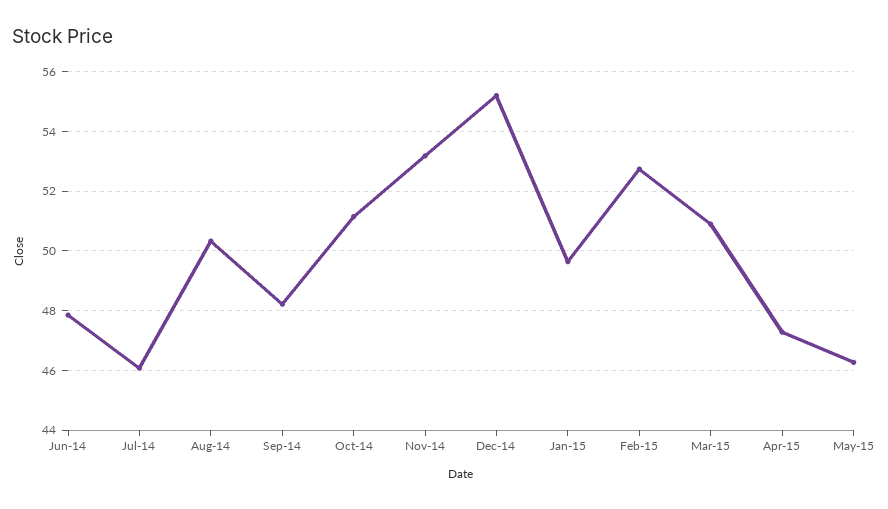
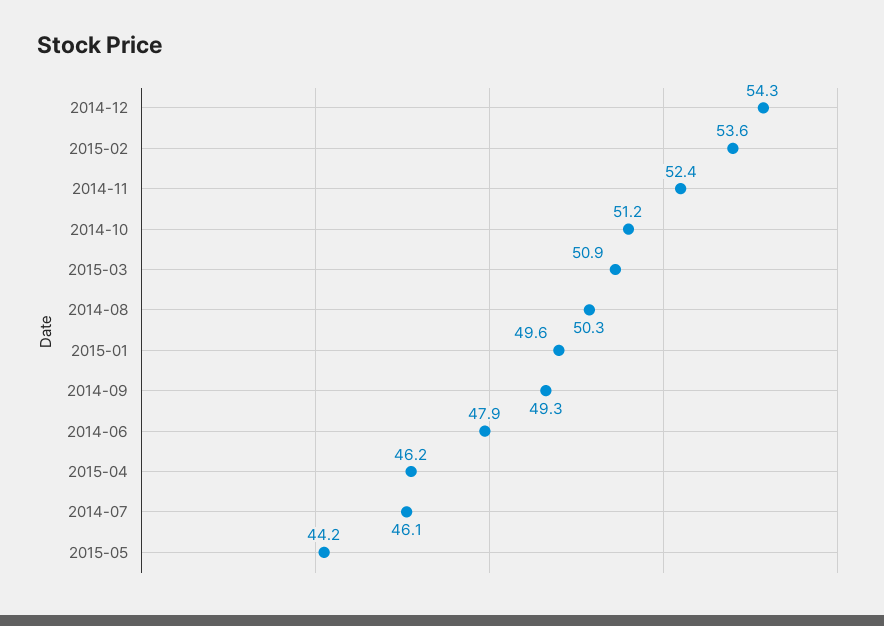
Sep-14: 48.25 -> 49.3
Nov-14: 53.25 -> 52.4
Dec-14: 55.25 -> 54.3
Feb-15: 52.75 -> 53.6
Apr-15: 47.25 -> 46.2
May-15: 46.25 -> 44.2

